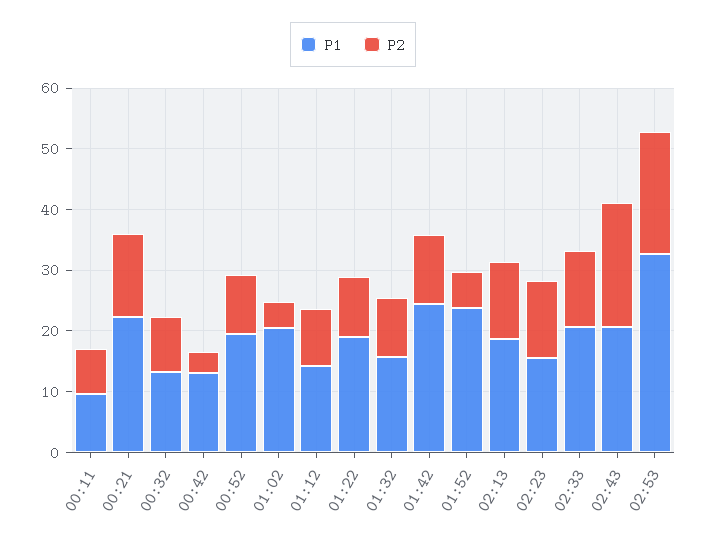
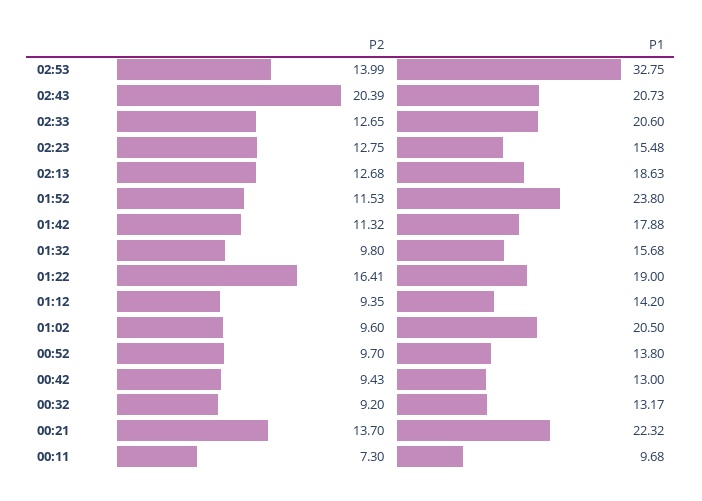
P2, 00:42: 4 -> 9.43
P1, 00:52: 20 -> 13.8
P2, 01:02: 4 -> 9.6
P2, 01:22: 10 -> 16.41
P1, 01:42: 24 -> 17.88
P2, 01:52: 6 -> 11.53
P2, 02:53: 20 -> 13.99

